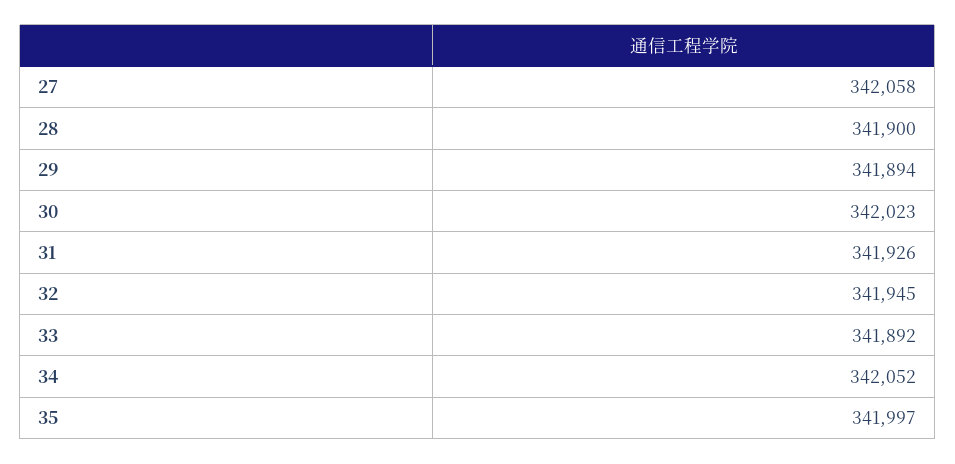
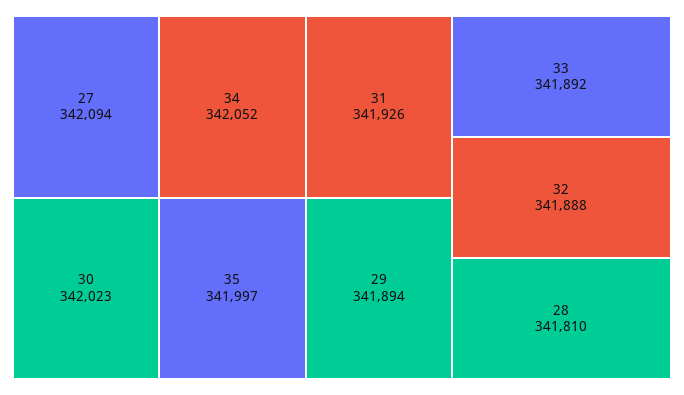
27: 342058 -> 342094
28: 341900 -> 341810
32: 341945 -> 341888

